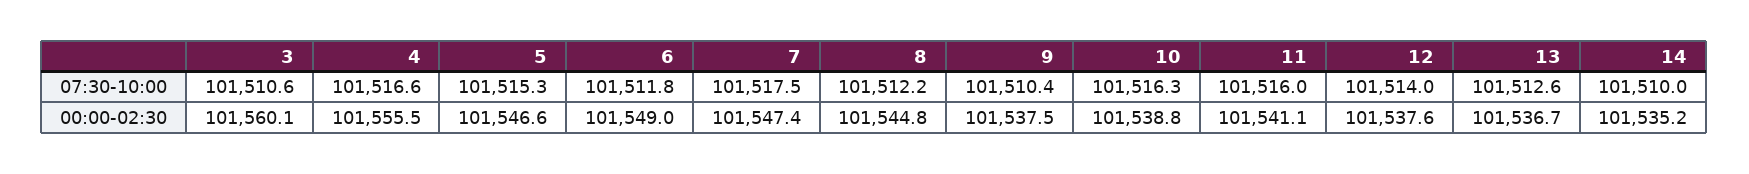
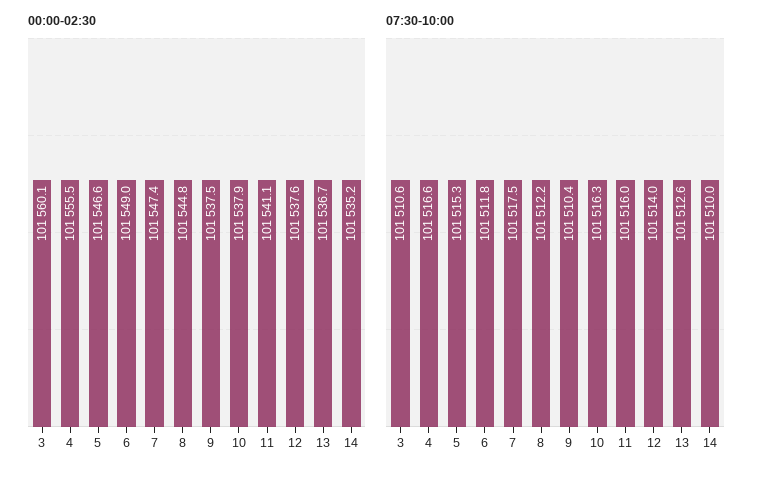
00:00-02:30, 10: 101538.8 -> 101537.9

